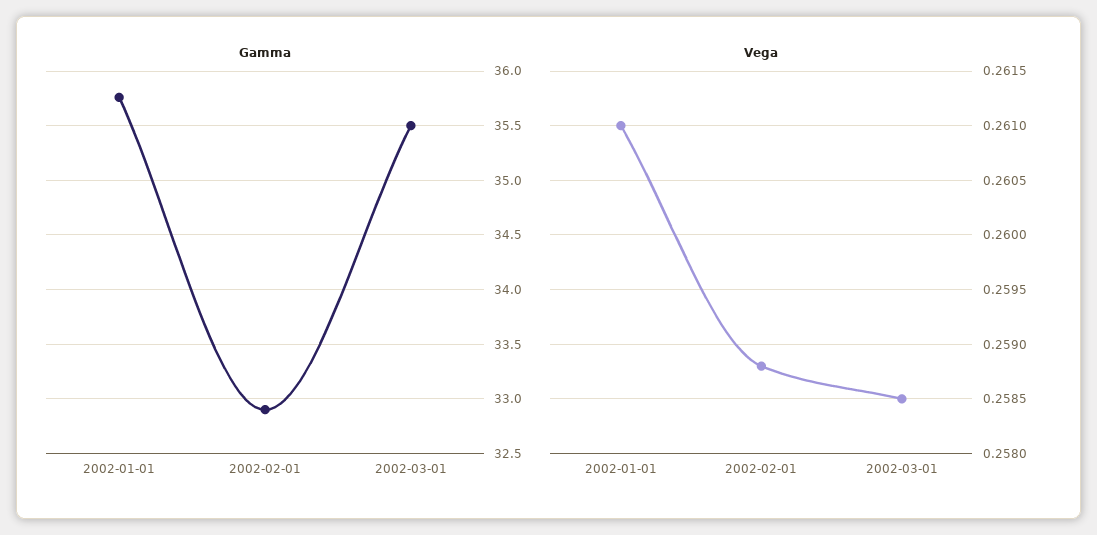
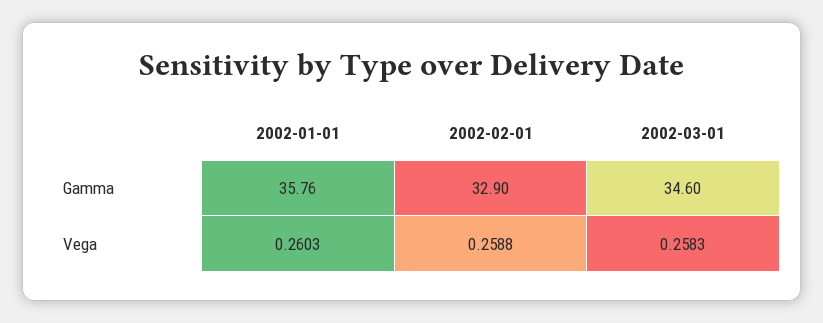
Gamma, 2002-03-01: 35.5 -> 34.6
Vega, 2002-01-01: 0.261 -> 0.2603
Vega, 2002-03-01: 0.2585 -> 0.2583

